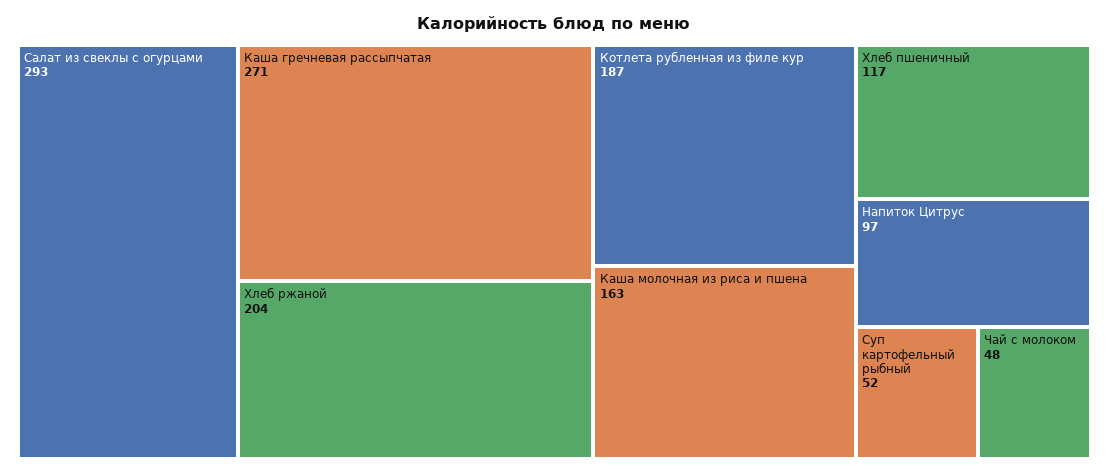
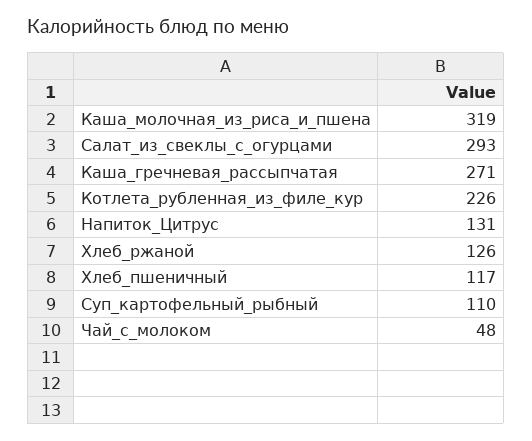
Хлеб ржаной: 204 -> 126
Котлета рубленная из филе кур: 187 -> 226
Каша молочная из риса и пшена: 163 -> 319
Напиток Цитрус: 97 -> 131
Суп картофельный рыбный: 52 -> 110

